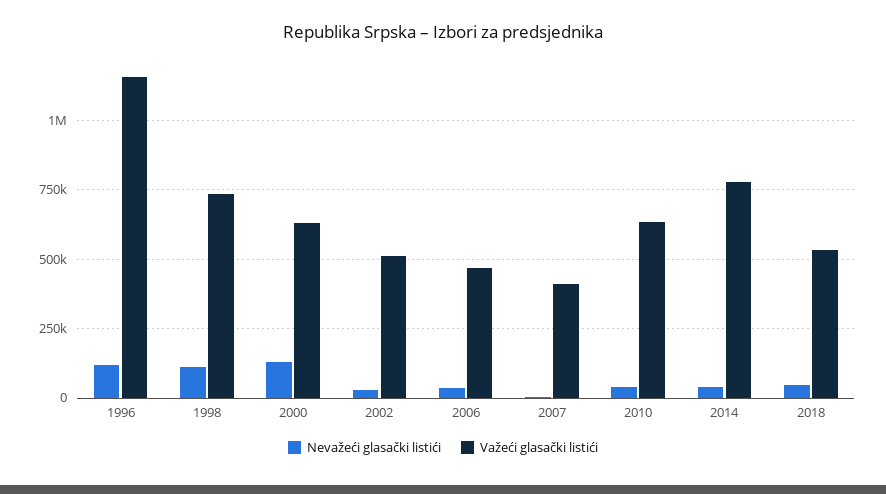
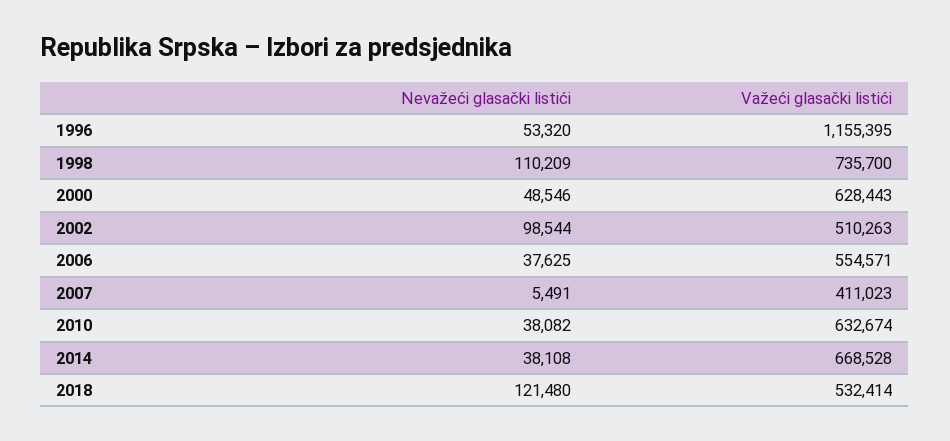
Nevažeći glasački listići, 1996: 125000 -> 53320
Nevažeći glasački listići, 2000: 125000 -> 48546
Nevažeći glasački listići, 2002: 25000 -> 98544
Važeći glasački listići, 2006: 475000 -> 554571
Važeći glasački listići, 2014: 775000 -> 668528
Nevažeći glasački listići, 2018: 50000 -> 121480

